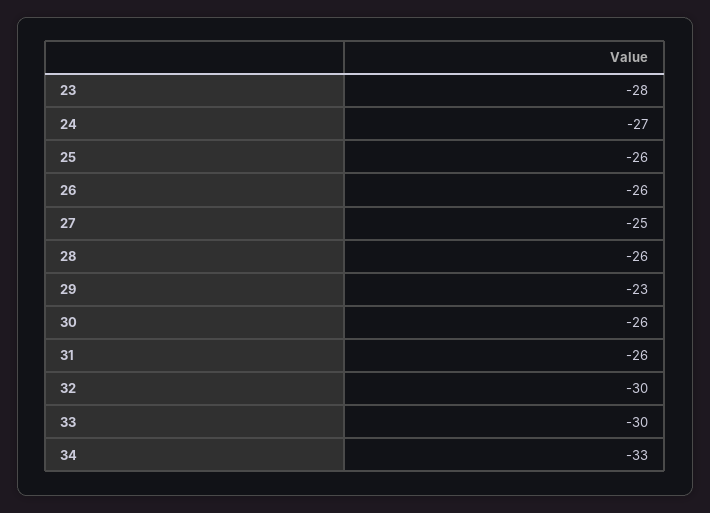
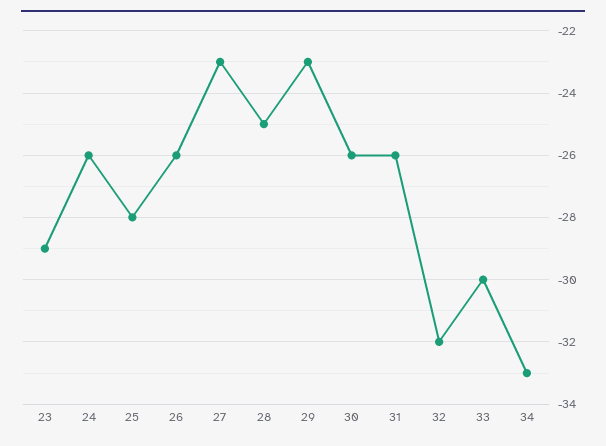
23: -28 -> -29
24: -27 -> -26
25: -26 -> -28
27: -25 -> -23
28: -26 -> -25
32: -30 -> -32

